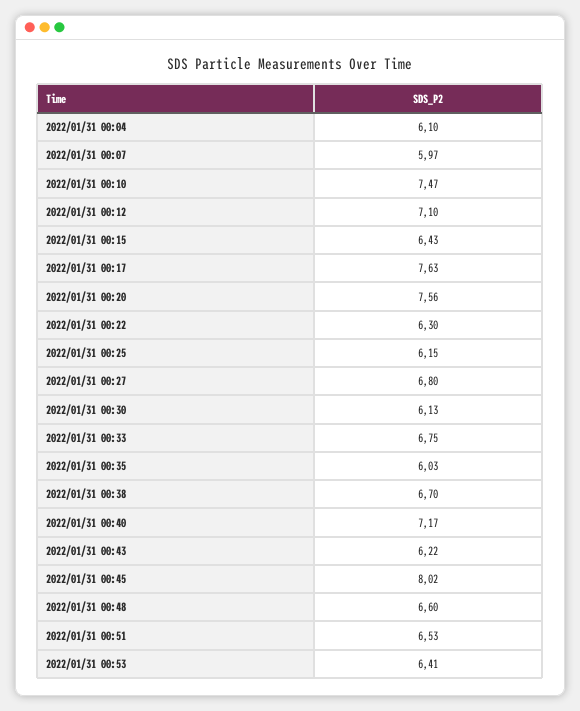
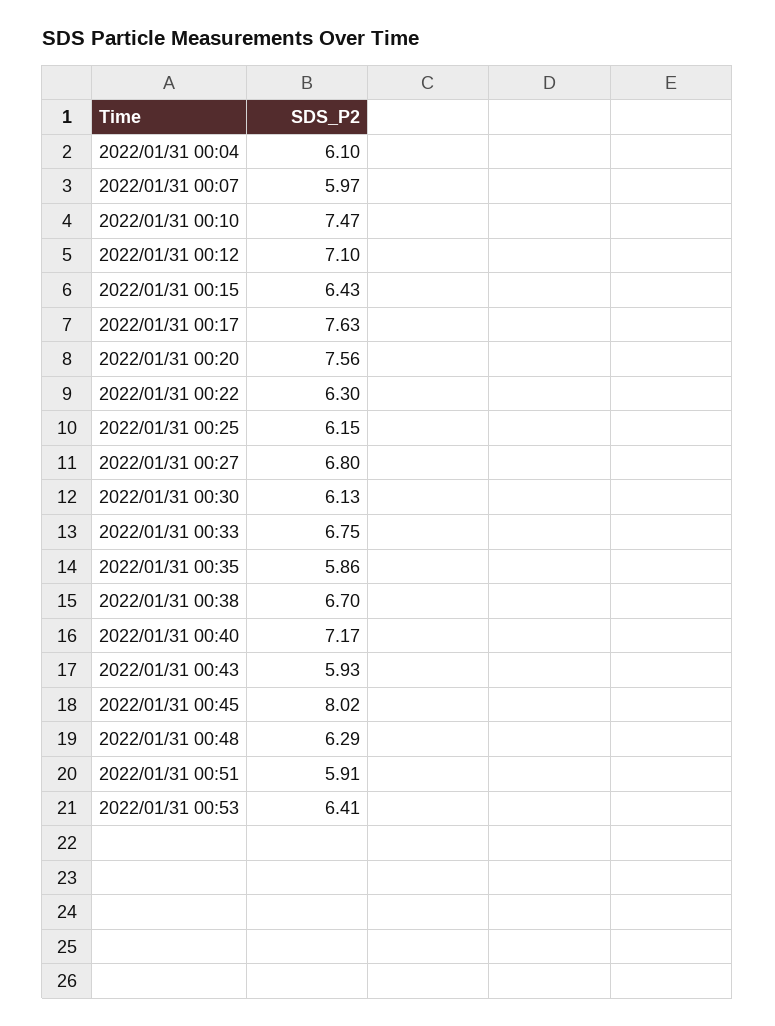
2022/01/31 00:35: 6.03 -> 5.86
2022/01/31 00:43: 6.22 -> 5.93
2022/01/31 00:48: 6.6 -> 6.29
2022/01/31 00:51: 6.53 -> 5.91

